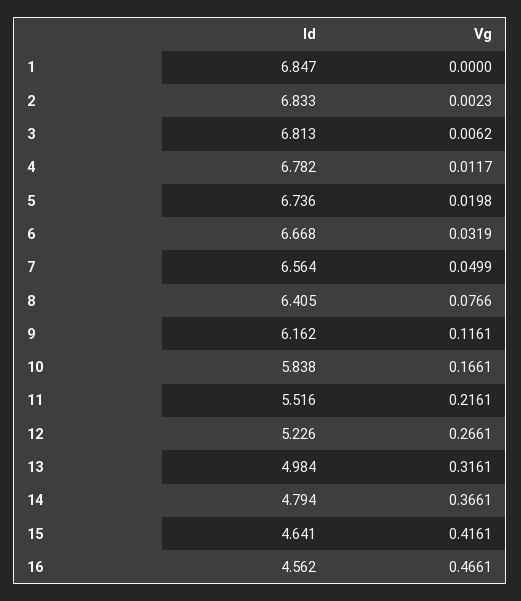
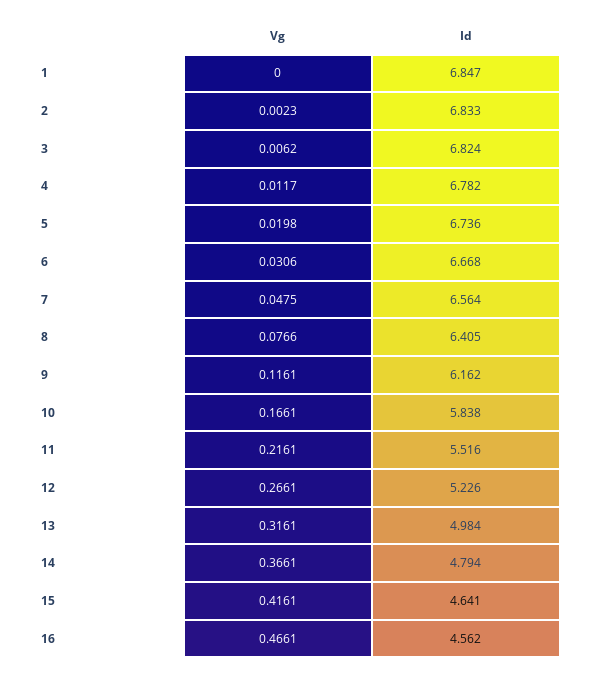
Id, 3: 6.813 -> 6.824
Vg, 6: 0.0319 -> 0.0306
Vg, 7: 0.0499 -> 0.0475

